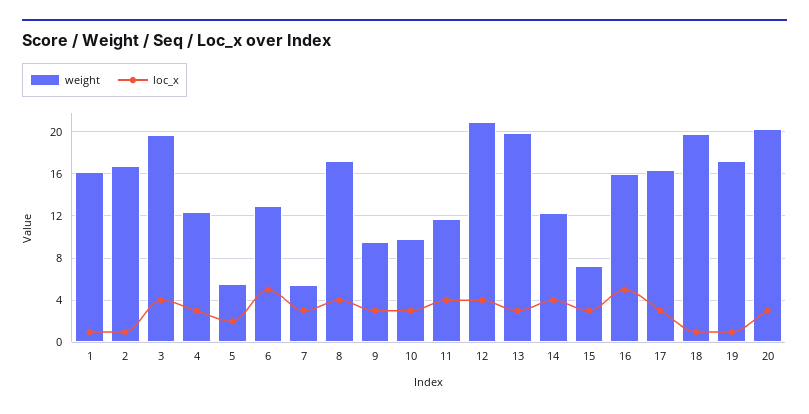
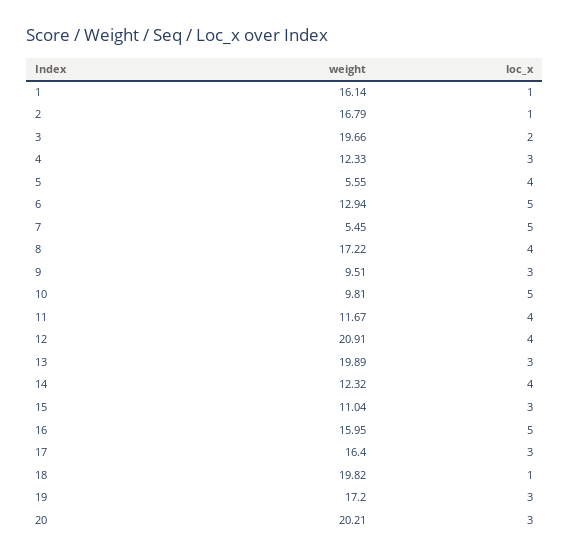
loc_x, 3: 4 -> 2
loc_x, 5: 2 -> 4
loc_x, 7: 3 -> 5
loc_x, 10: 3 -> 5
weight, 15: 7 -> 11.04
loc_x, 19: 1 -> 3

